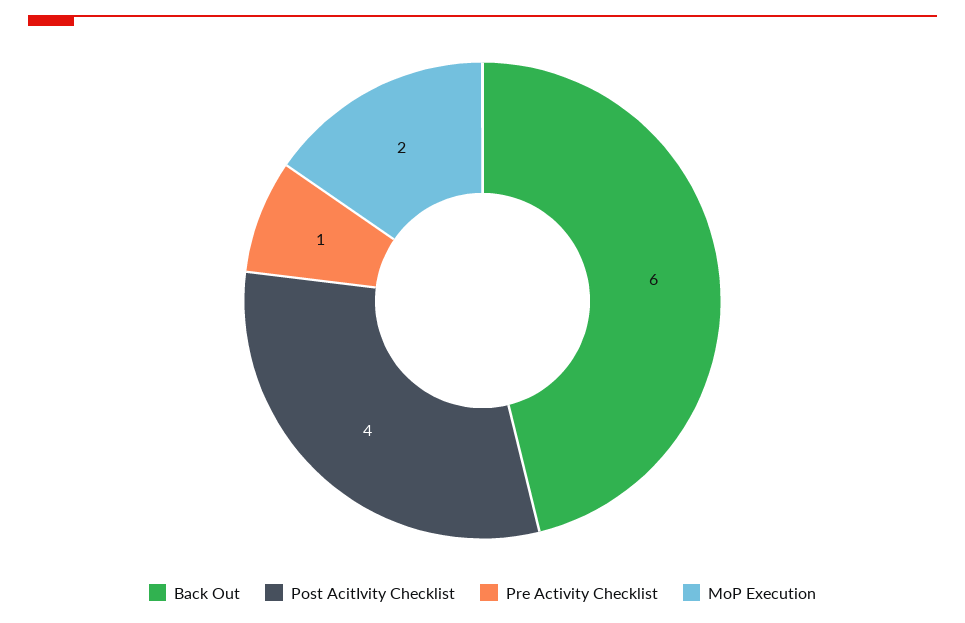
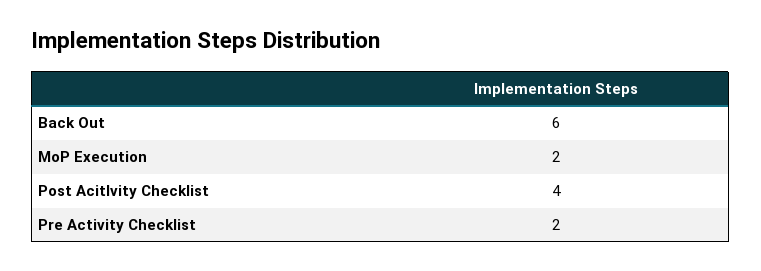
Pre Activity Checklist: 1 -> 2

